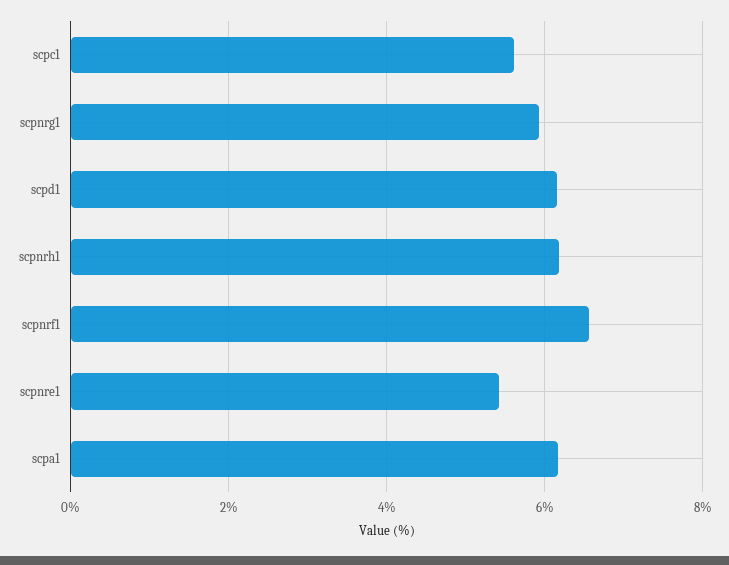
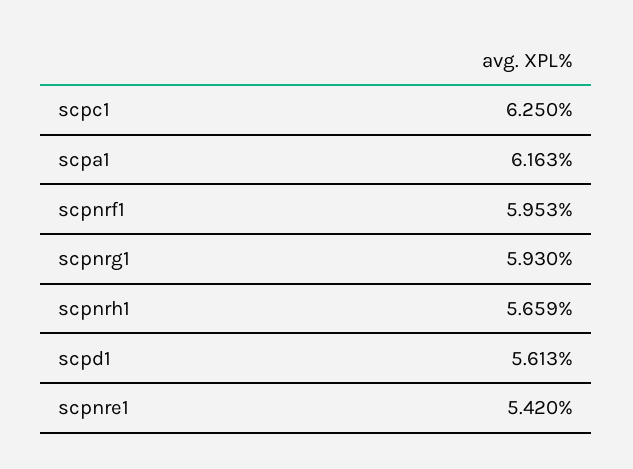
scpc1: 5.6 -> 6.25
scpd1: 6.2 -> 5.613
scpnrh1: 6.2 -> 5.659
scpnrf1: 6.6 -> 5.953

